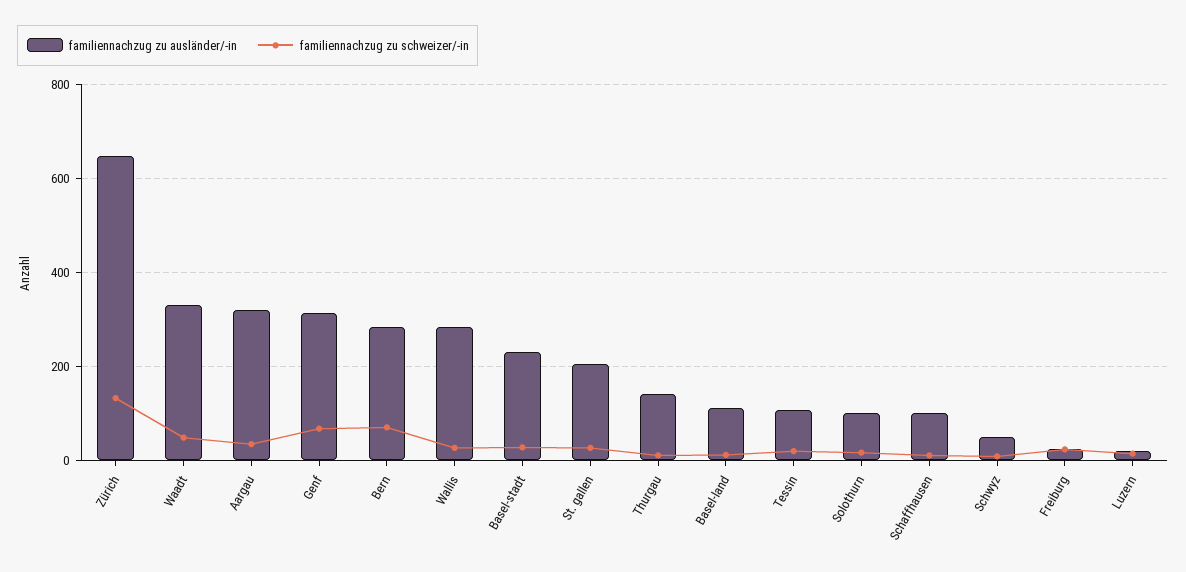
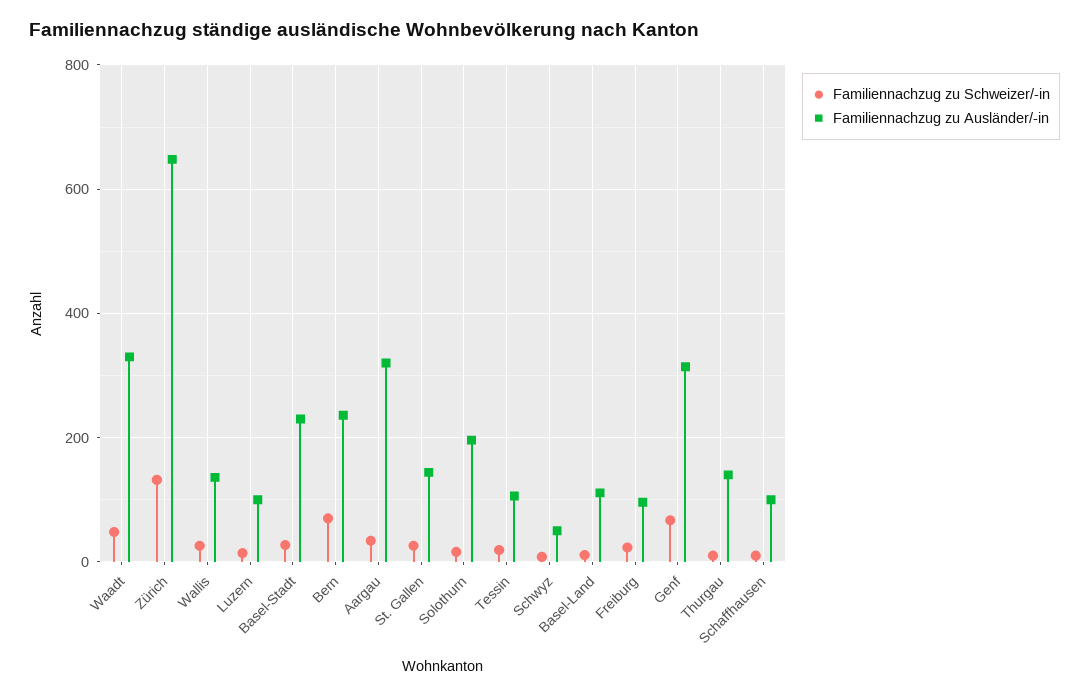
familiennachzug zu ausländer/-in, Bern: 280 -> 240
familiennachzug zu ausländer/-in, Wallis: 280 -> 140
familiennachzug zu ausländer/-in, St. gallen: 200 -> 140
familiennachzug zu ausländer/-in, Solothurn: 100 -> 200
familiennachzug zu ausländer/-in, Freiburg: 20 -> 100
familiennachzug zu ausländer/-in, Luzern: 20 -> 100

